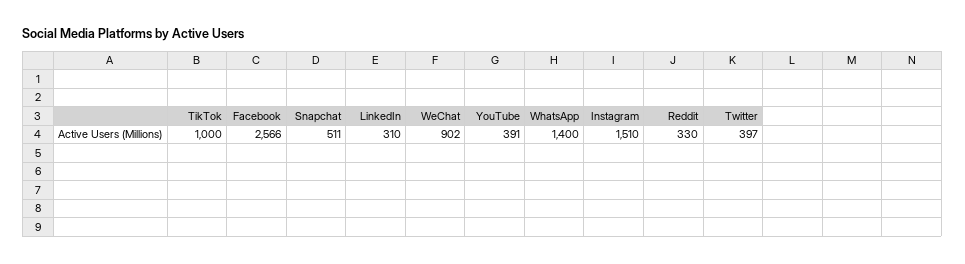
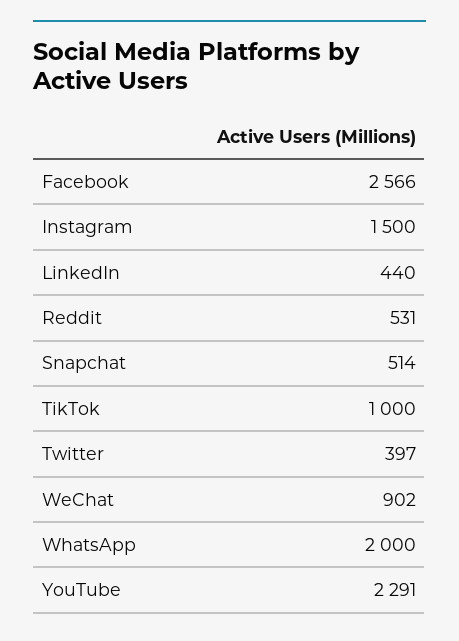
Snapchat: 511 -> 514
LinkedIn: 310 -> 440
YouTube: 391 -> 2291
WhatsApp: 1400 -> 2000
Instagram: 1510 -> 1500
Reddit: 330 -> 531

